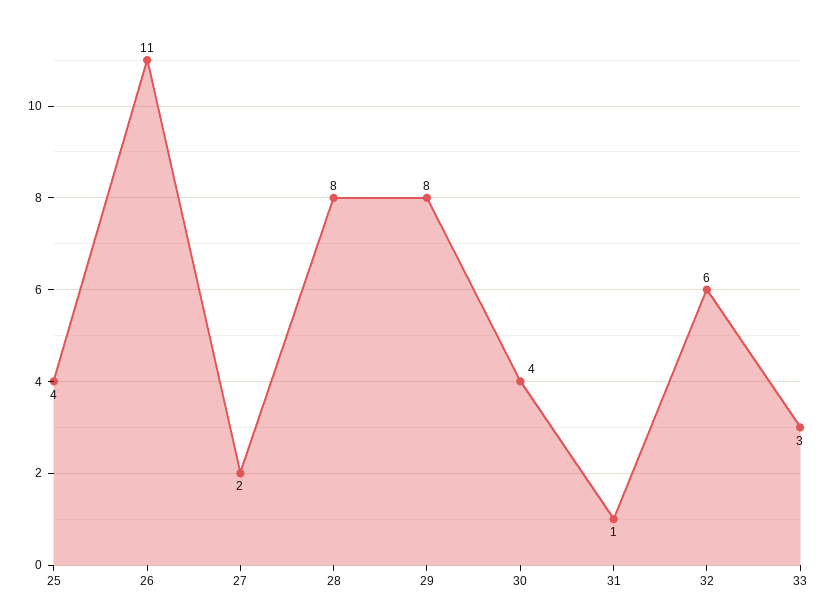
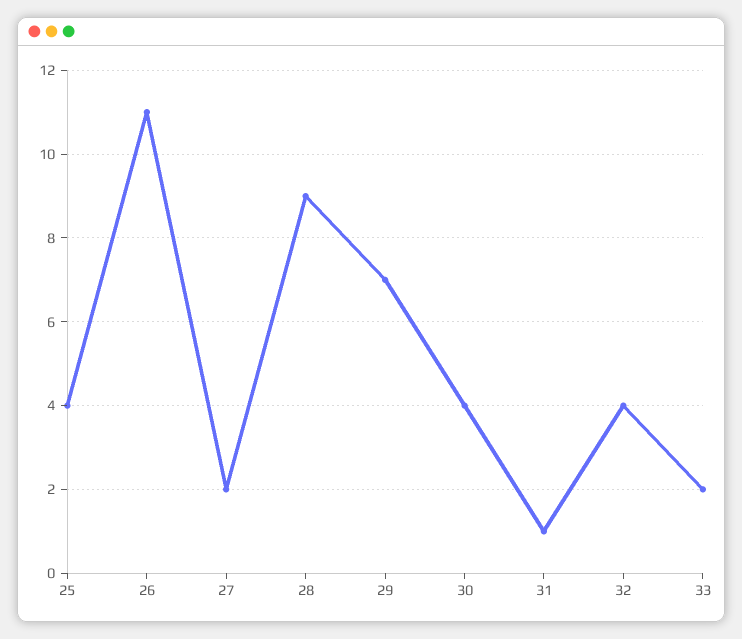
28: 8 -> 9
29: 8 -> 7
32: 6 -> 4
33: 3 -> 2

